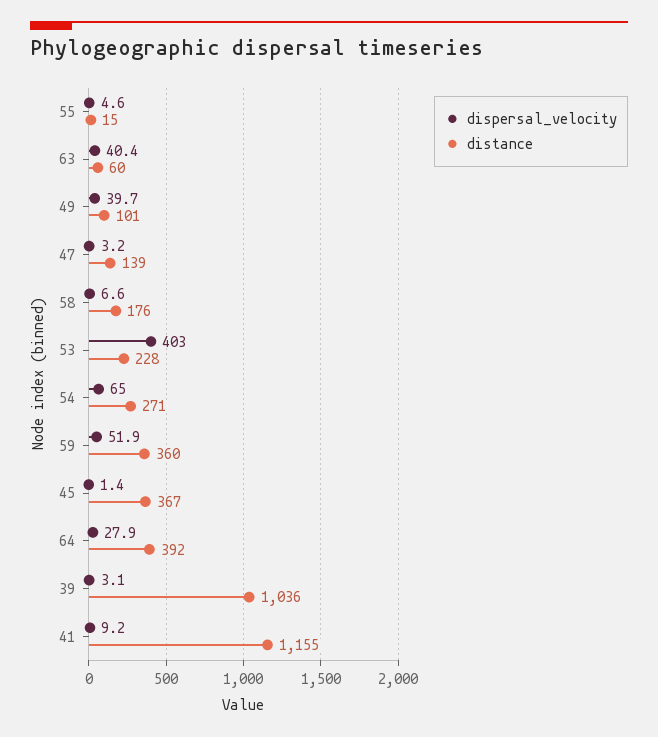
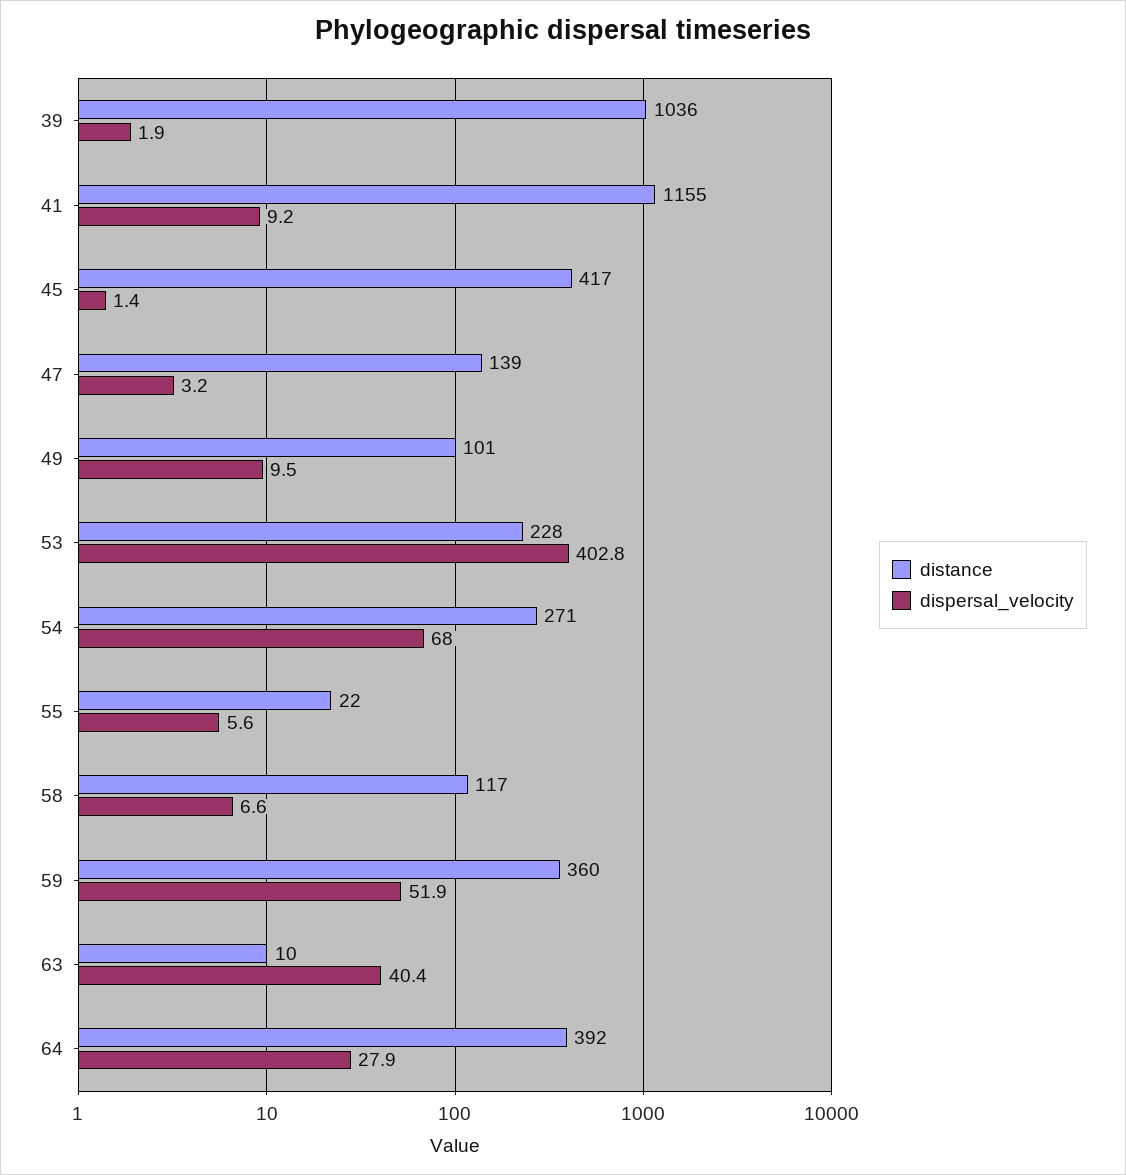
dispersal_velocity, 55: 4.6 -> 5.6
distance, 55: 15 -> 22
distance, 63: 60 -> 10
dispersal_velocity, 49: 39.7 -> 9.5
distance, 58: 176 -> 117
dispersal_velocity, 53: 403 -> 402.8
dispersal_velocity, 54: 65 -> 68
distance, 45: 367 -> 417
dispersal_velocity, 39: 3.1 -> 1.9

